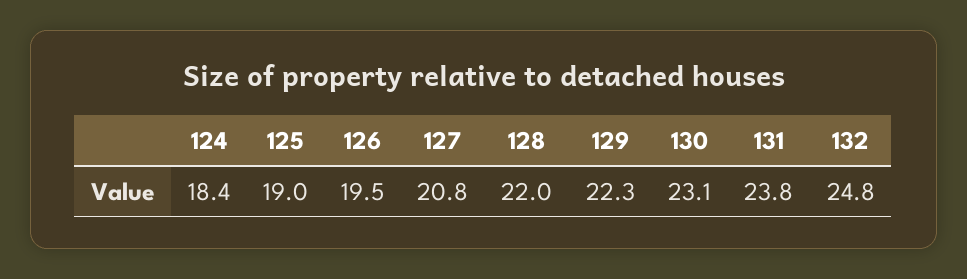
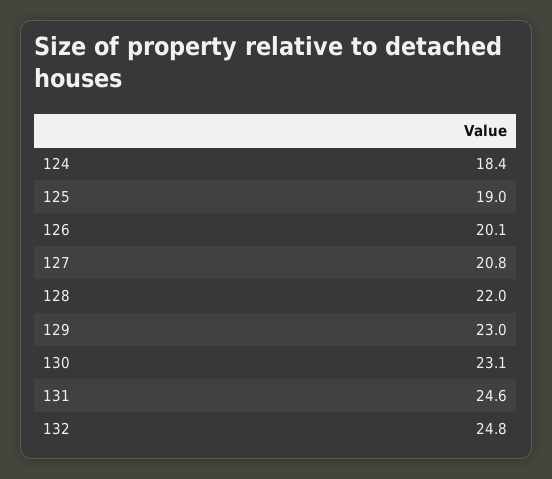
126: 19.5 -> 20.1
129: 22.3 -> 23
131: 23.8 -> 24.6

